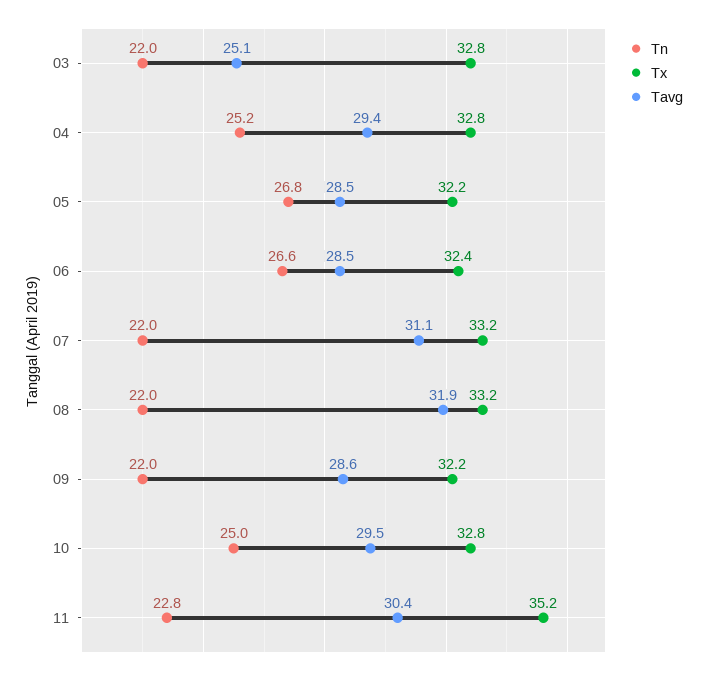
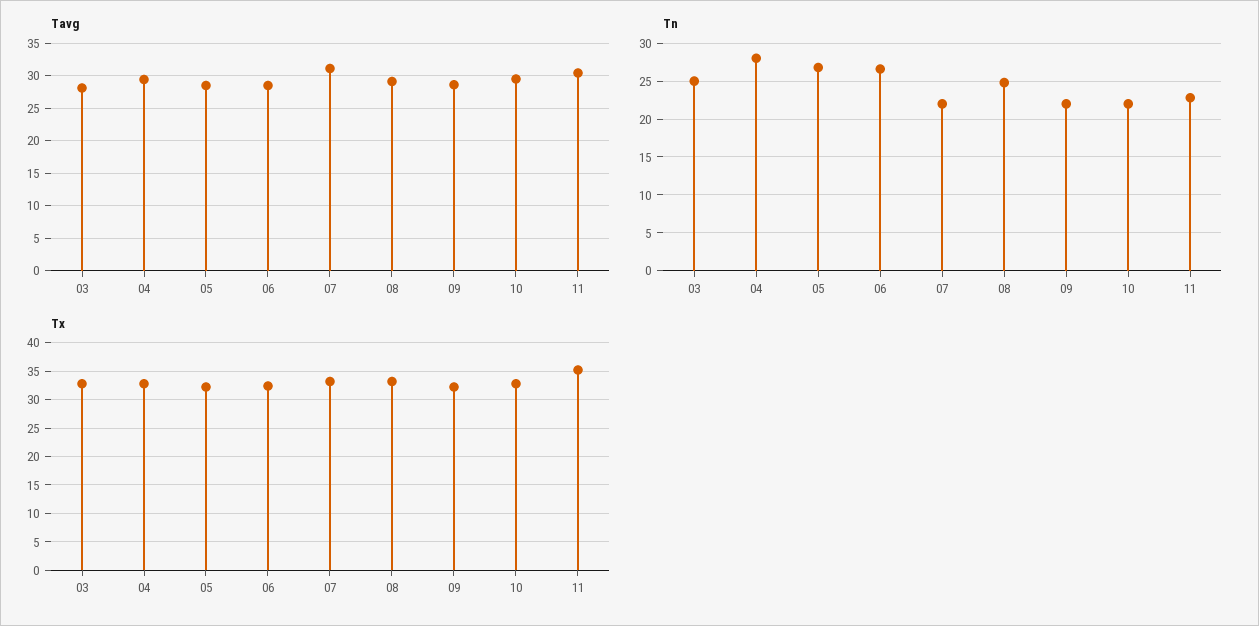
Tn, 03: 22 -> 25
Tavg, 03: 25.1 -> 28
Tn, 04: 25.2 -> 28
Tn, 08: 22 -> 25
Tavg, 08: 31.9 -> 29
Tn, 10: 25 -> 22

